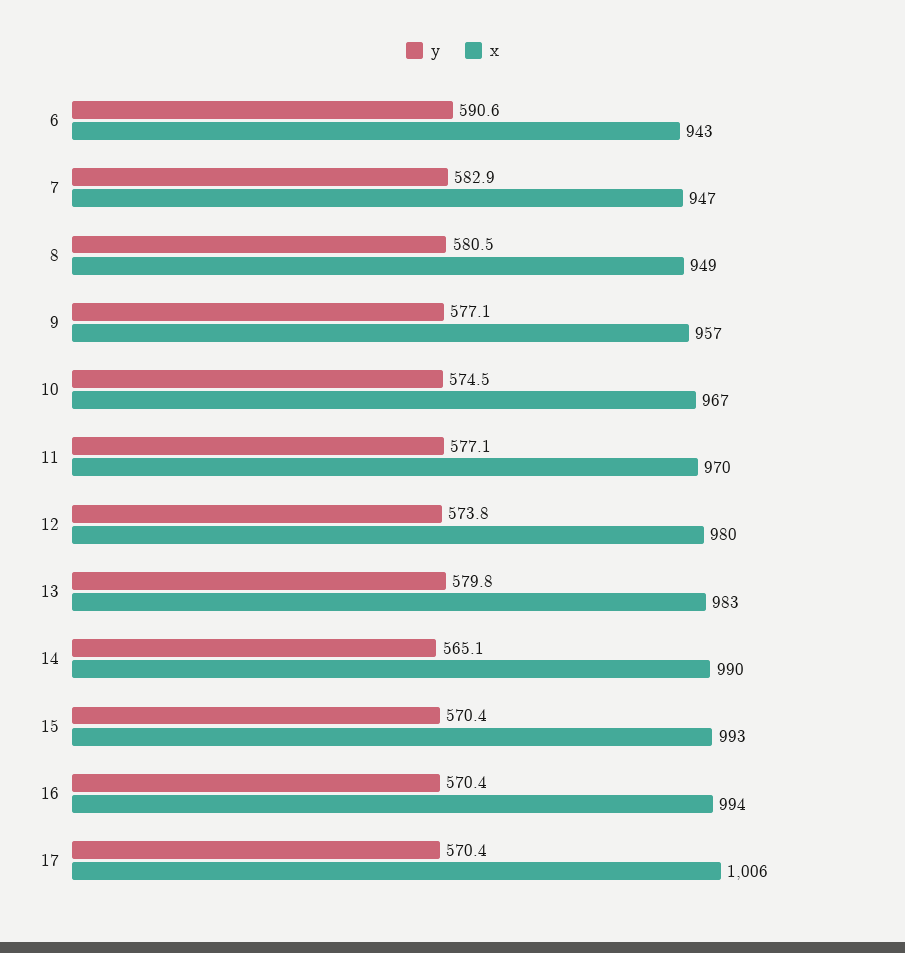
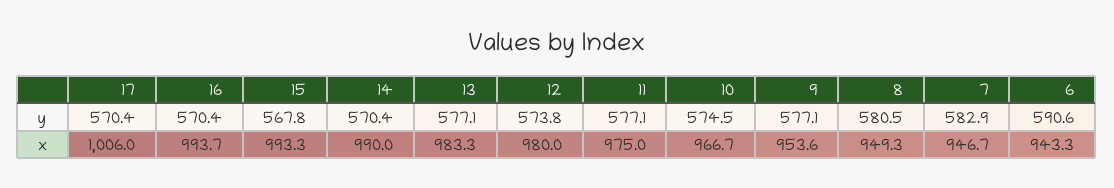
x, 9: 957 -> 953.6
x, 11: 970 -> 975
y, 13: 579.8 -> 577.1
y, 14: 565.1 -> 570.4
y, 15: 570.4 -> 567.8

